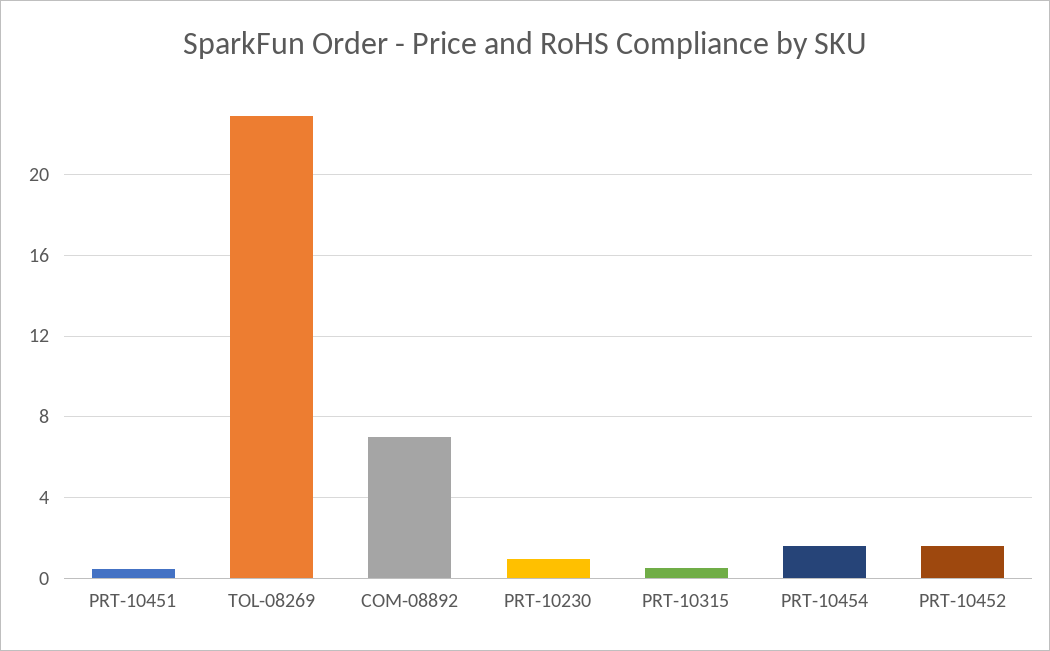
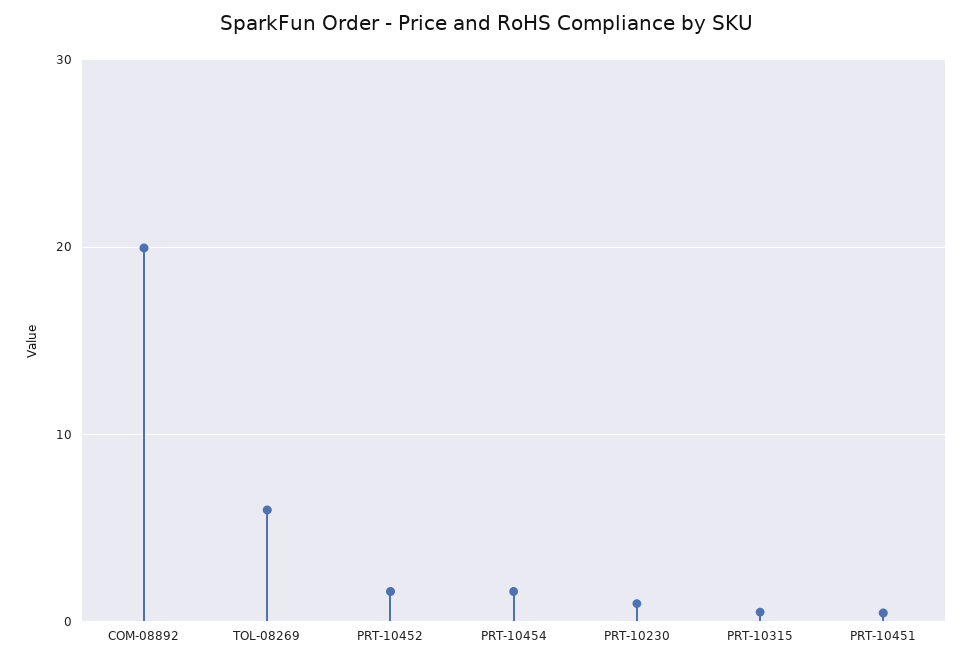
TOL-08269: 23 -> 6
COM-08892: 7 -> 20

